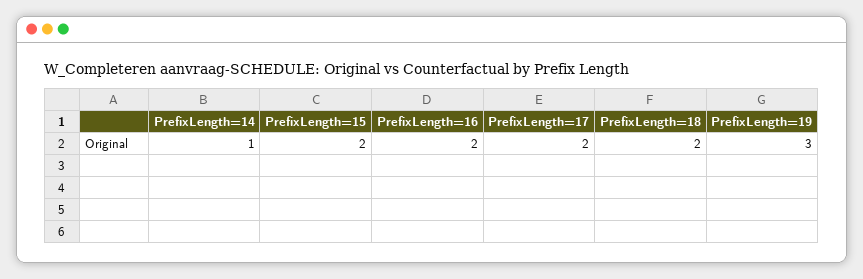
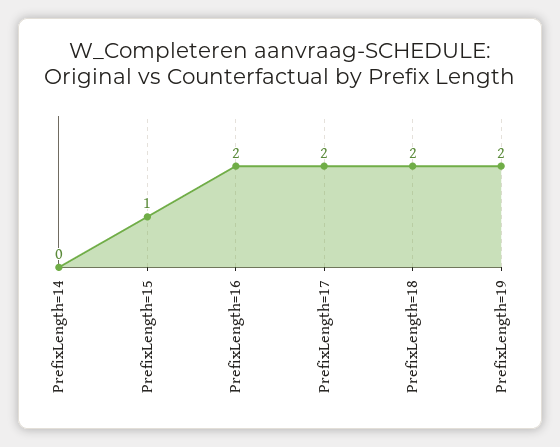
PrefixLength=14: 1 -> 0
PrefixLength=15: 2 -> 1
PrefixLength=19: 3 -> 2

